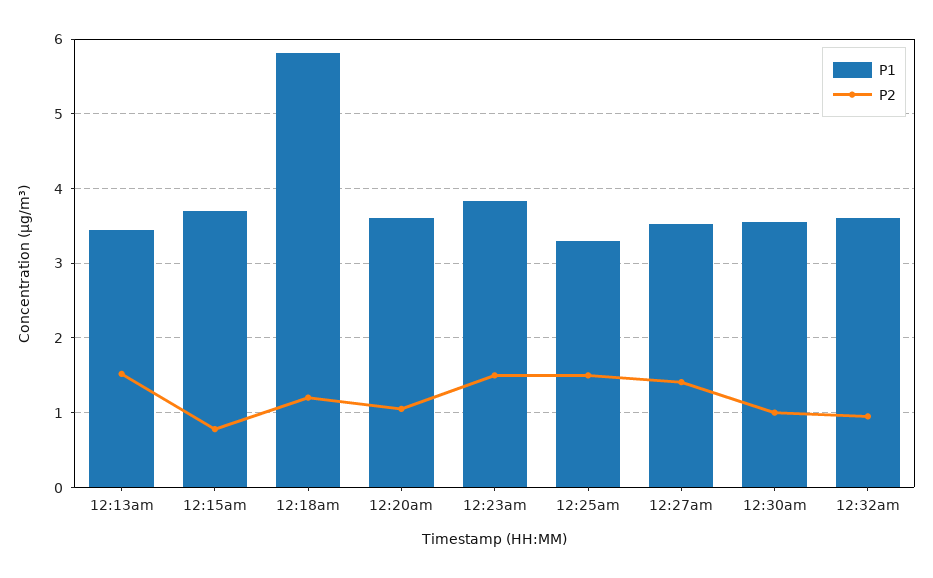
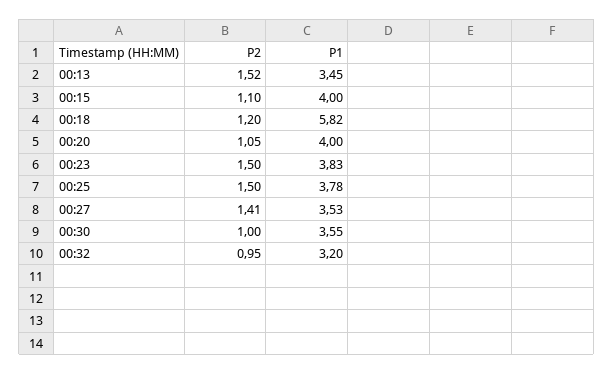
P1, 12:15am: 3.7 -> 4
P2, 12:15am: 0.8 -> 1.1
P1, 12:20am: 3.6 -> 4
P1, 12:25am: 3.3 -> 3.78
P1, 12:32am: 3.6 -> 3.2

